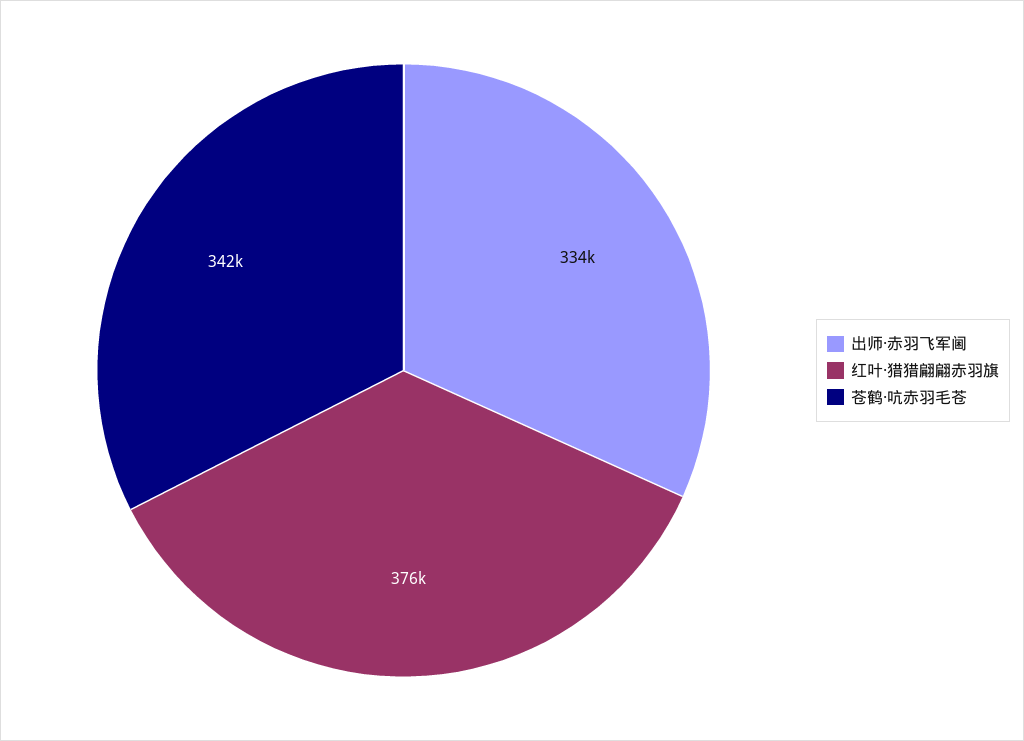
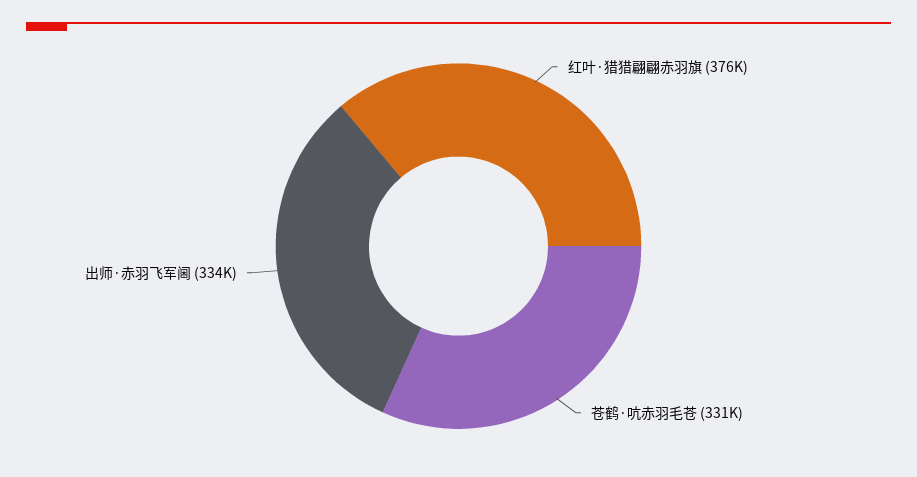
苍鹤·吭赤羽毛苍: 342000 -> 331000

